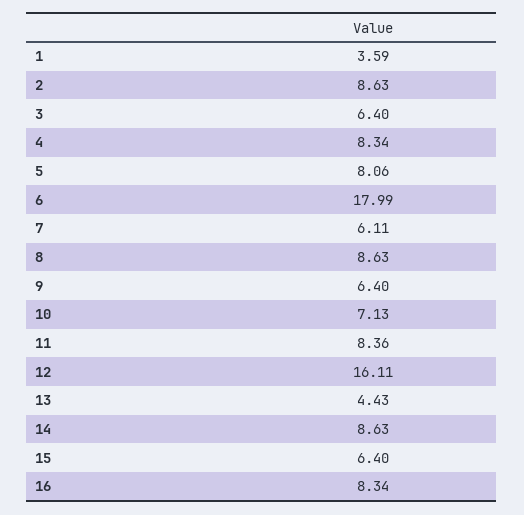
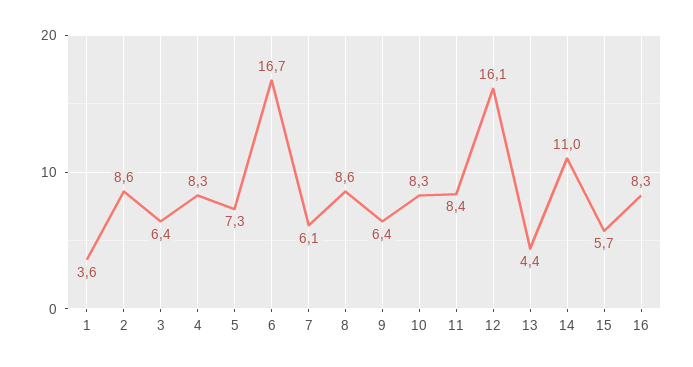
5: 8.06 -> 7.3
6: 17.99 -> 16.7
10: 7.13 -> 8.3
14: 8.63 -> 11
15: 6.4 -> 5.7

